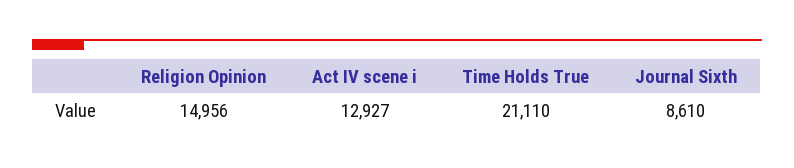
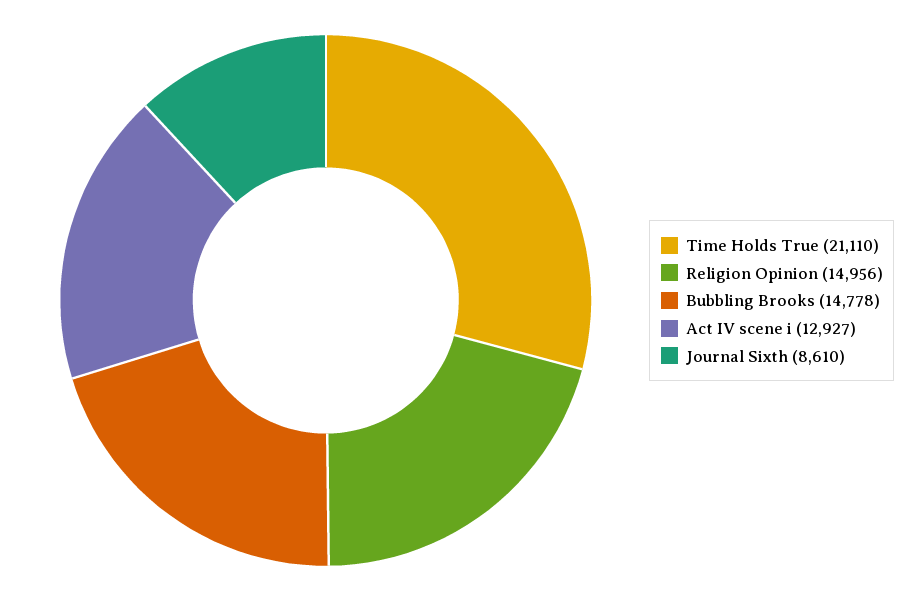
Bubbling Brooks: none -> 14778

